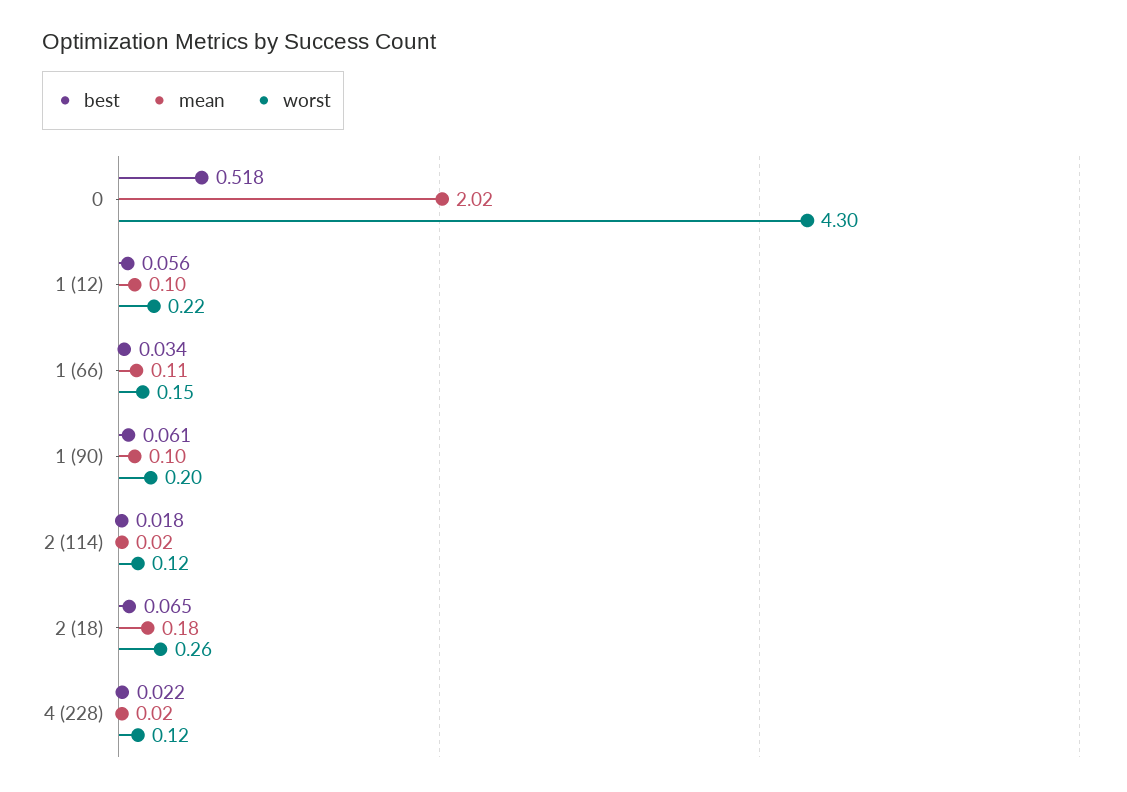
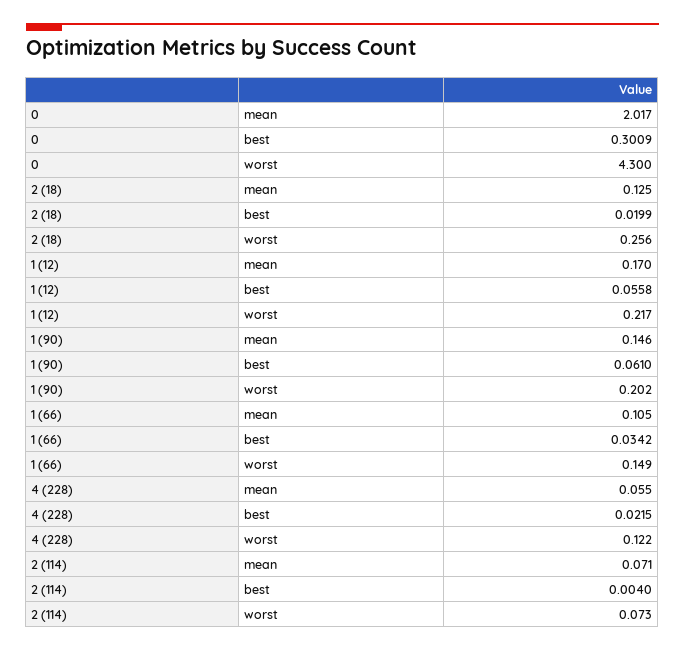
best, 0: 0.518 -> 0.3009
mean, 1 (12): 0.1 -> 0.17
mean, 1 (90): 0.1 -> 0.146
best, 2 (114): 0.018 -> 0.004
mean, 2 (114): 0.02 -> 0.071
worst, 2 (114): 0.12 -> 0.073
best, 2 (18): 0.065 -> 0.0199
mean, 2 (18): 0.18 -> 0.125
mean, 4 (228): 0.02 -> 0.055

